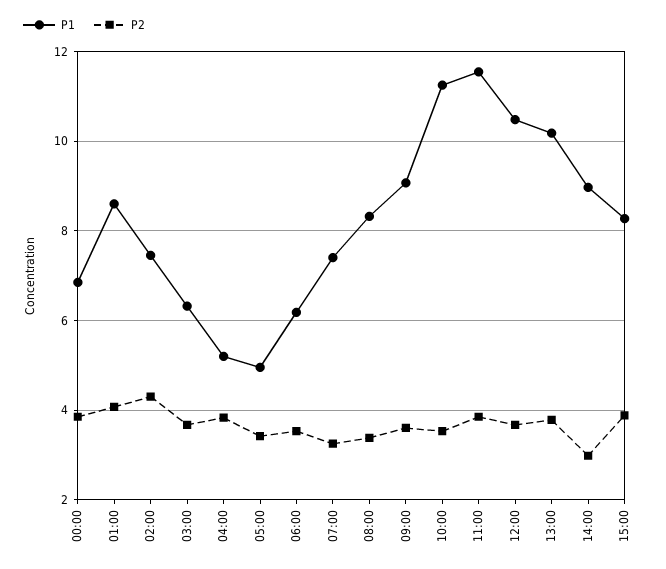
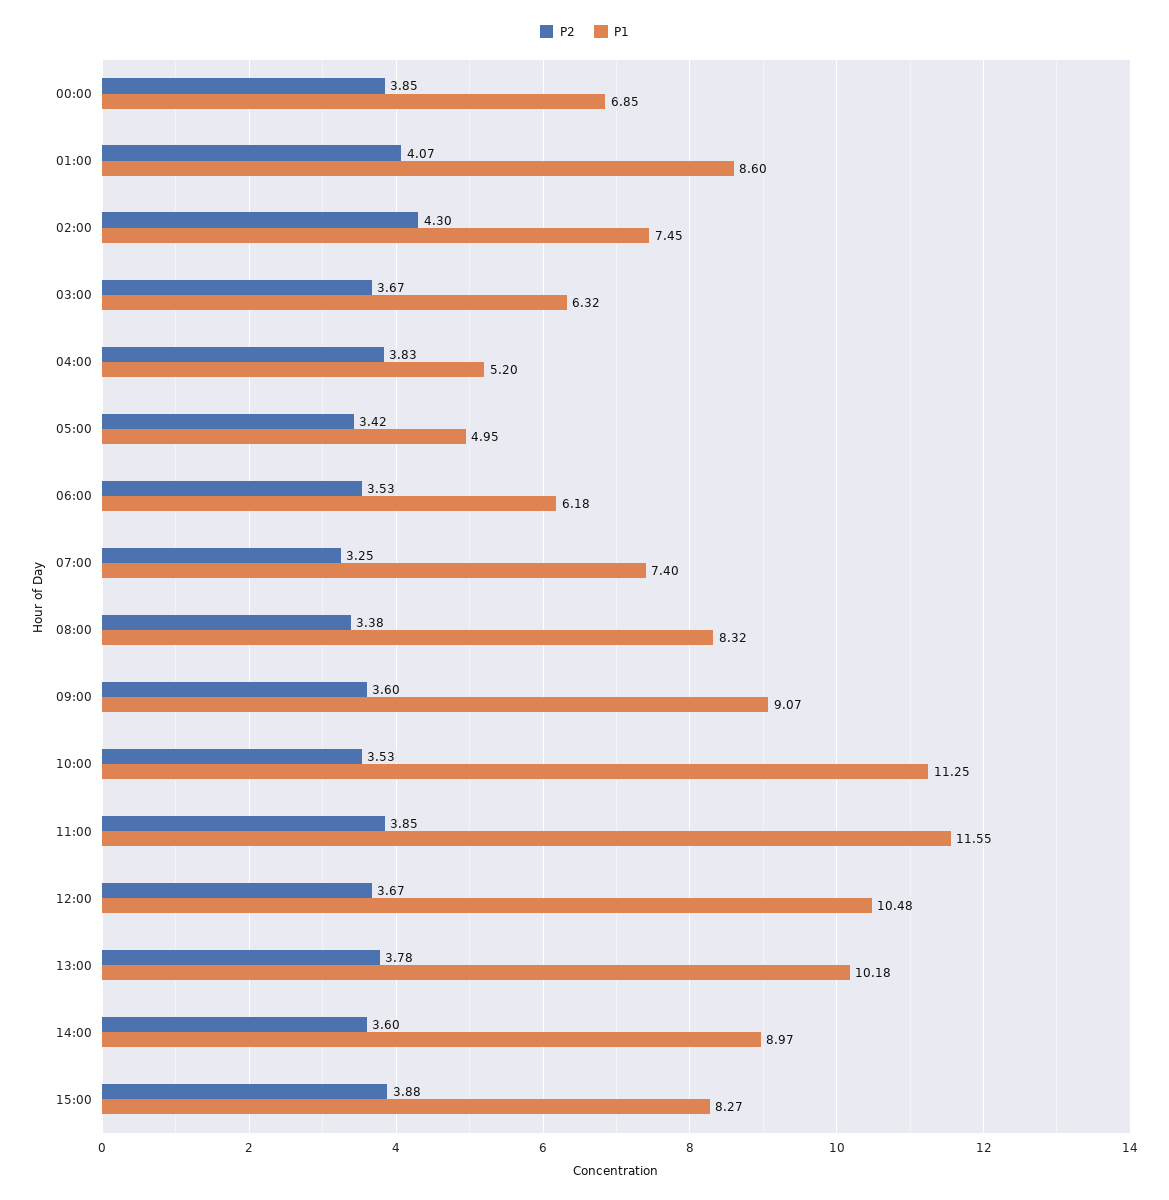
P2, 14:00: 3 -> 3.6

